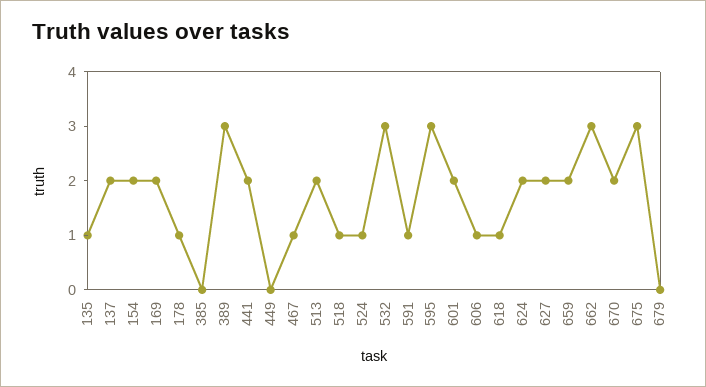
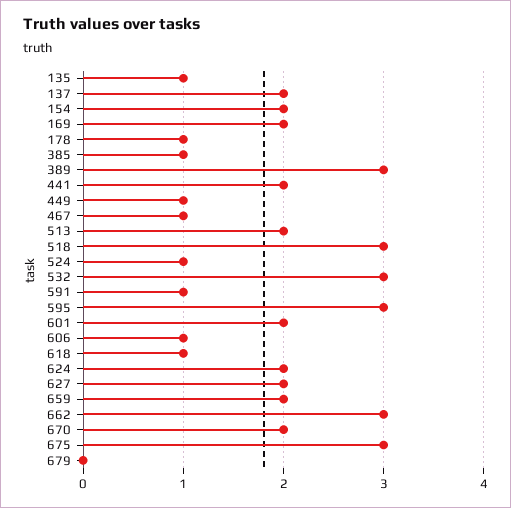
385: 0 -> 1
449: 0 -> 1
518: 1 -> 3

